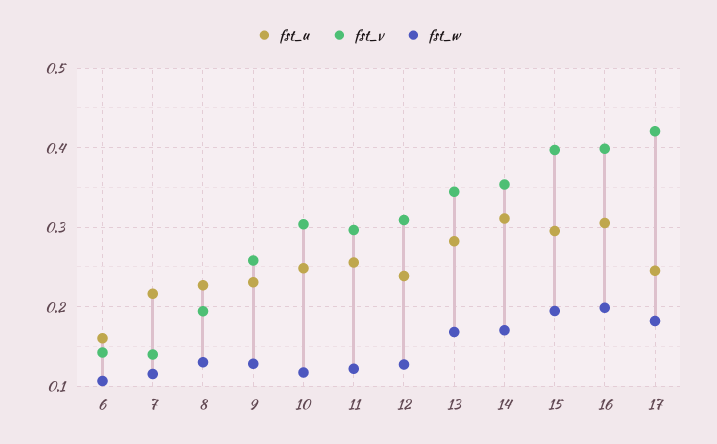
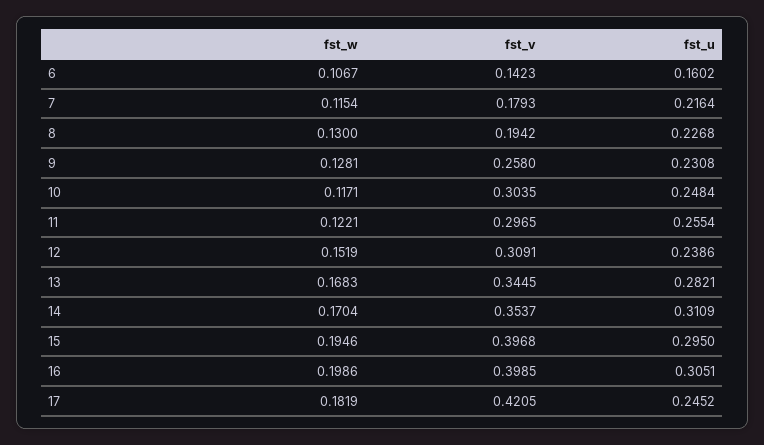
fst_v, 7: 0.14 -> 0.1793
fst_w, 12: 0.13 -> 0.1519

